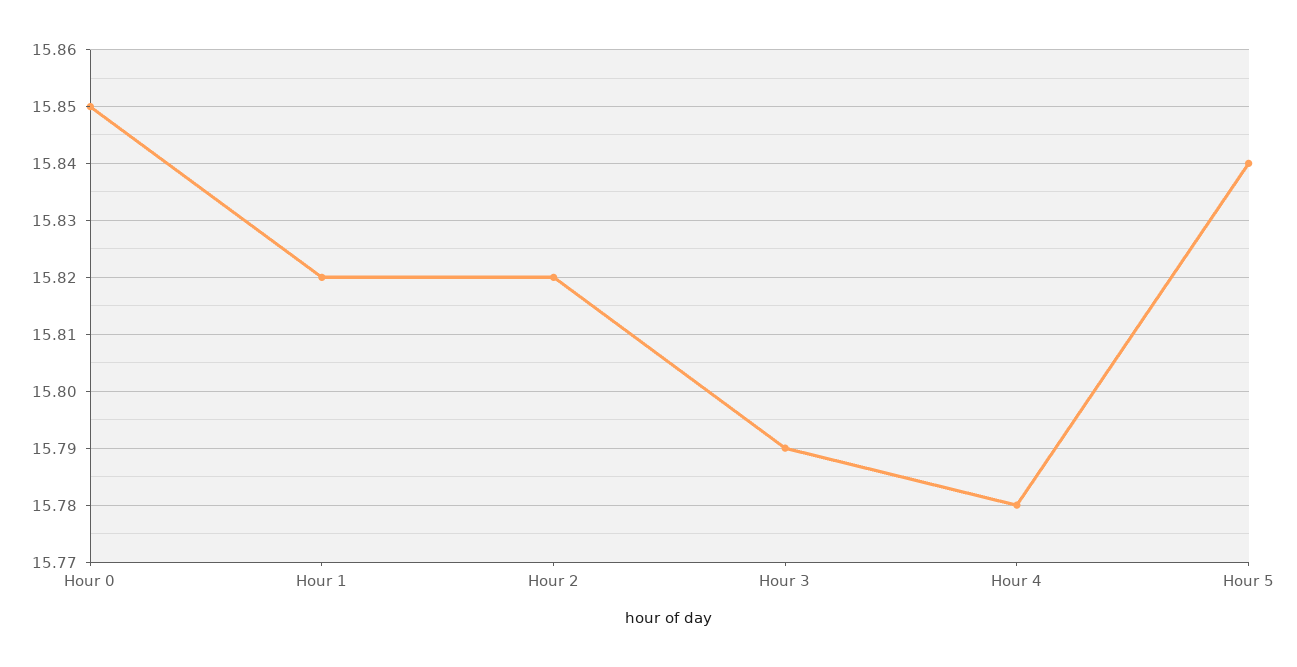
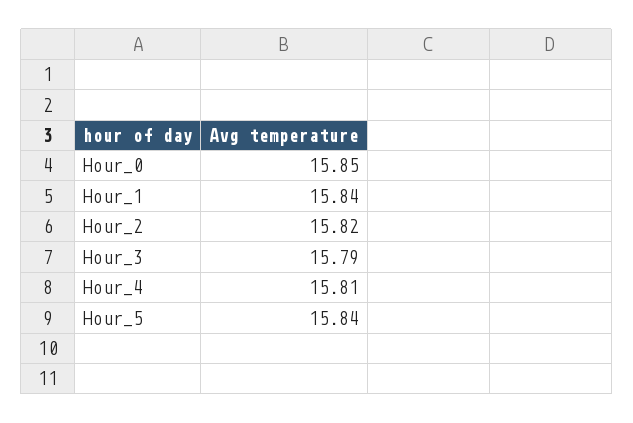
Hour 1: 15.82 -> 15.84
Hour 4: 15.78 -> 15.81

